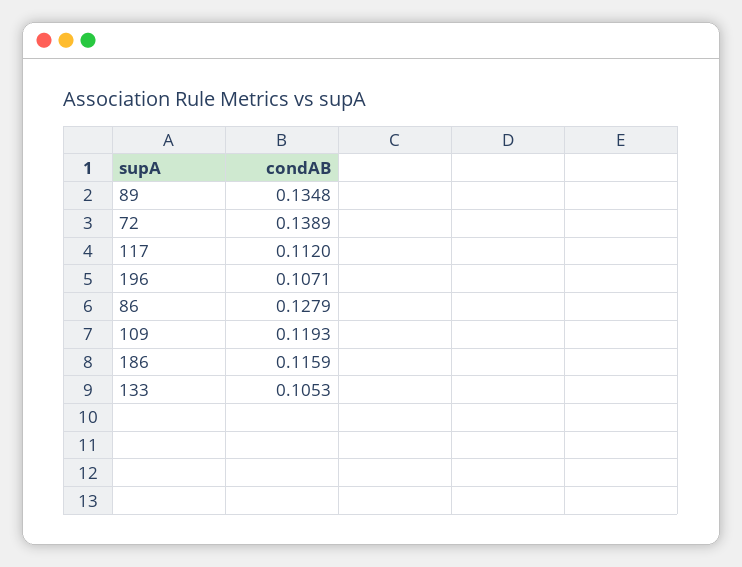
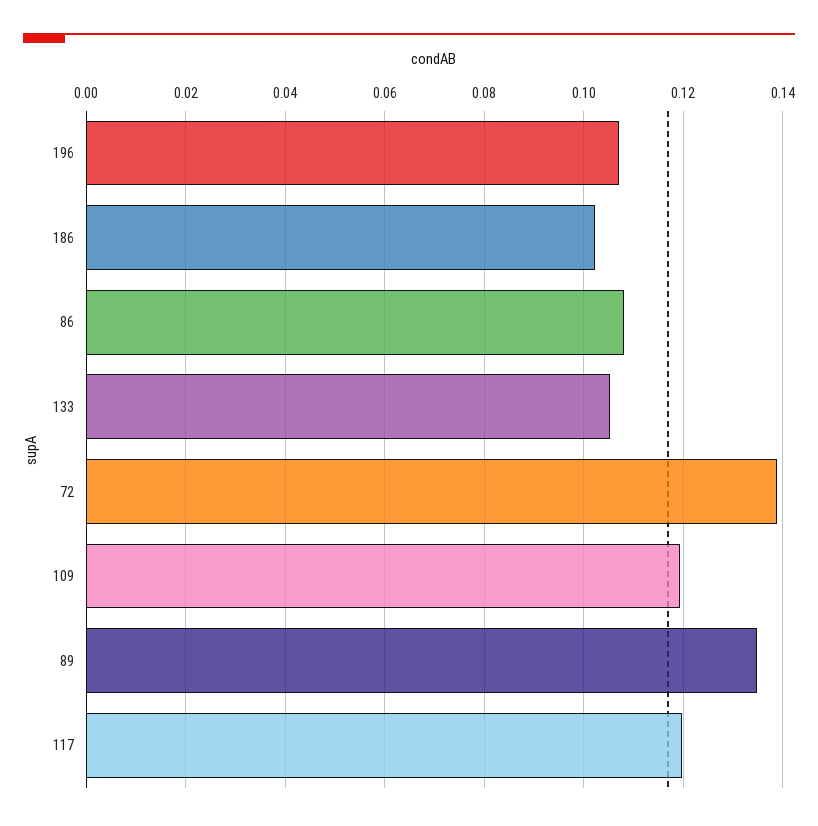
117: 0.112 -> 0.12
86: 0.1279 -> 0.108
186: 0.1159 -> 0.102

